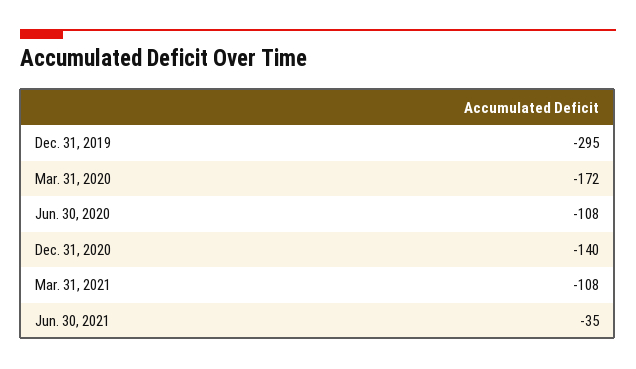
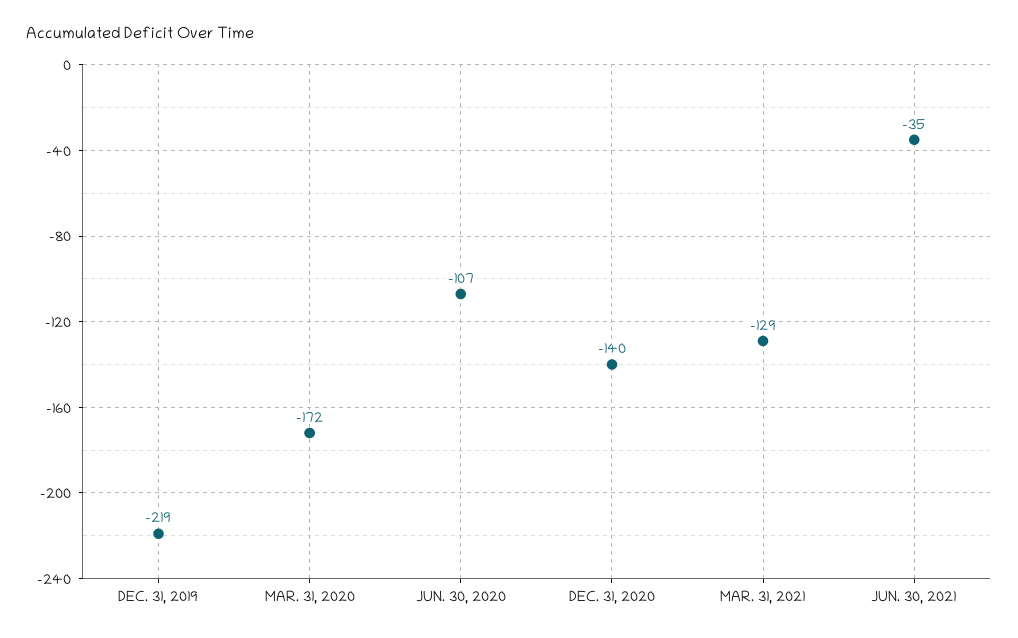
Dec. 31, 2019: -295 -> -219
Jun. 30, 2020: -108 -> -107
Mar. 31, 2021: -108 -> -129

